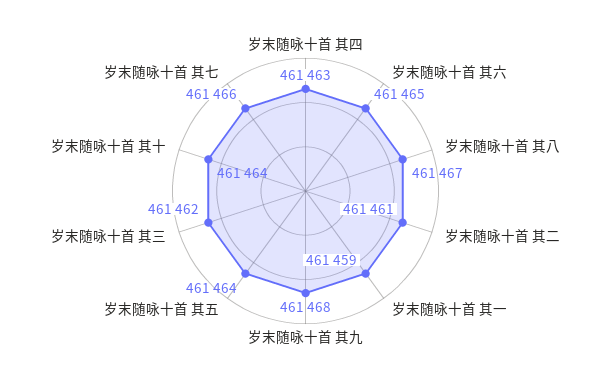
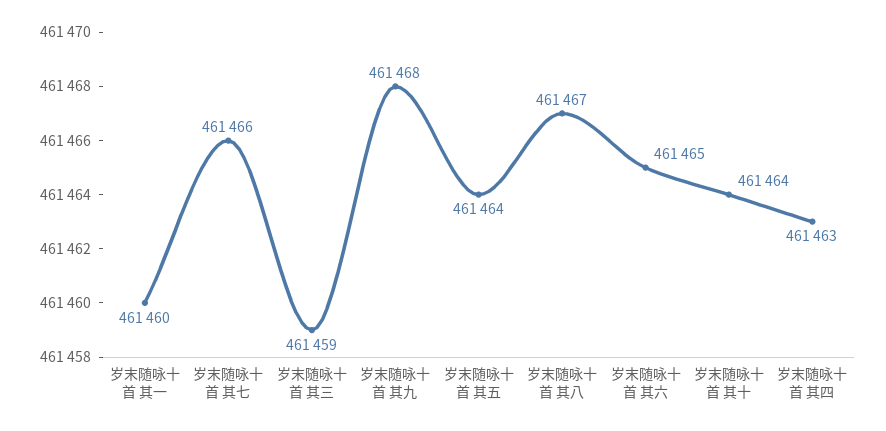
岁末随咏十首 其二: 461461 -> none
岁末随咏十首 其一: 461459 -> 461460
岁末随咏十首 其三: 461462 -> 461459

